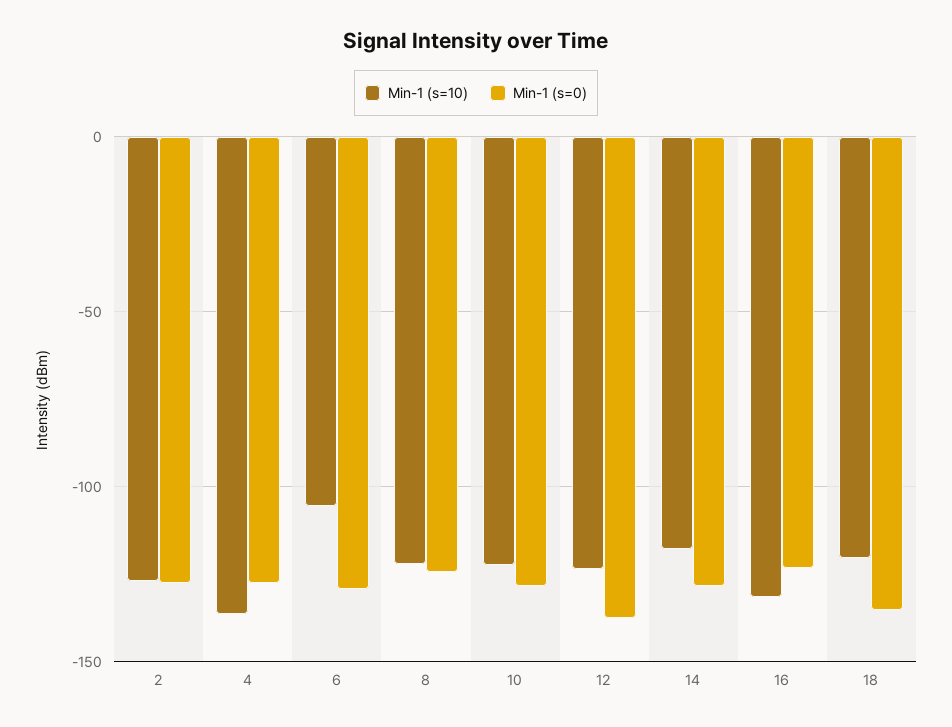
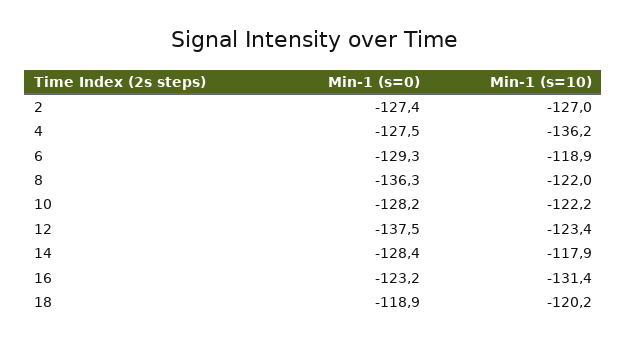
Min-1 (s=10), 6: -105 -> -118.9
Min-1 (s=0), 8: -125 -> -136.3
Min-1 (s=0), 18: -135 -> -118.9

